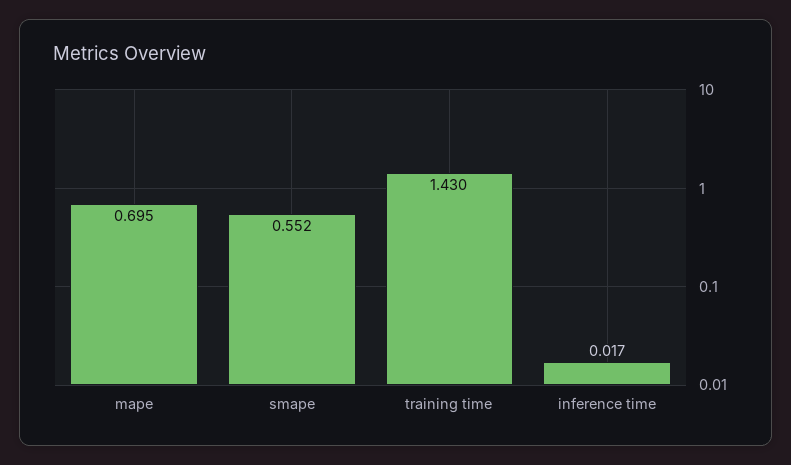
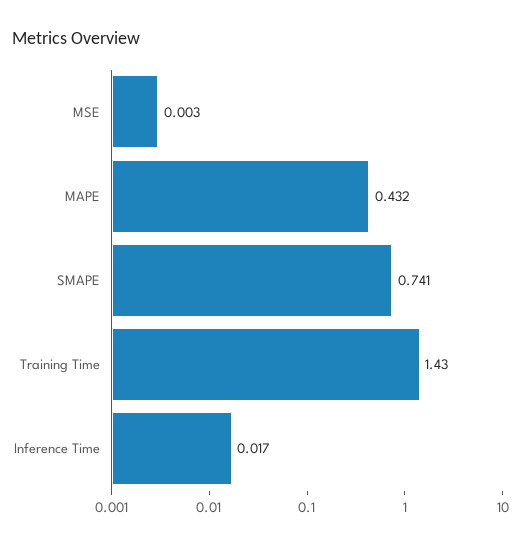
mape: 0.695 -> 0.432
smape: 0.552 -> 0.741
MSE: none -> 0.003

